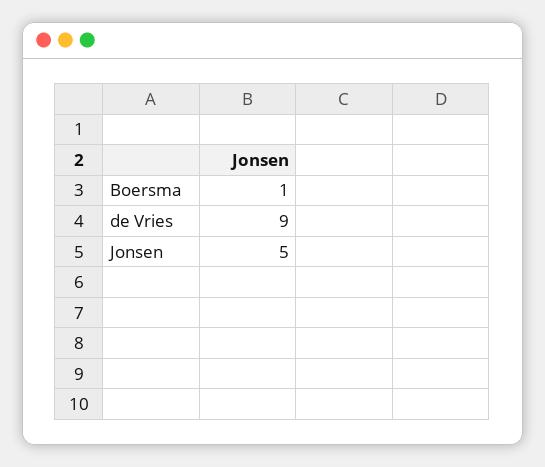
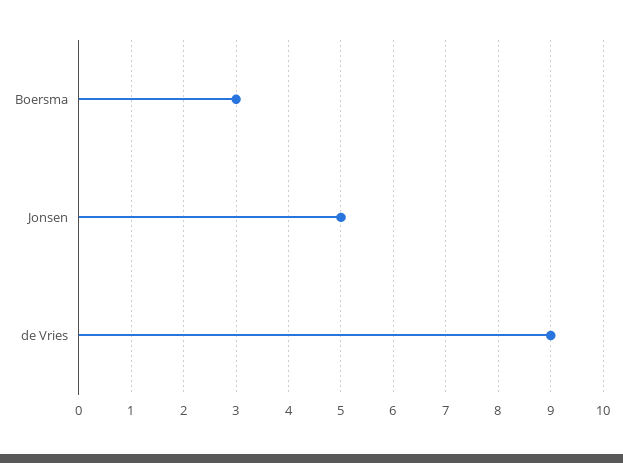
Boersma: 1 -> 3

